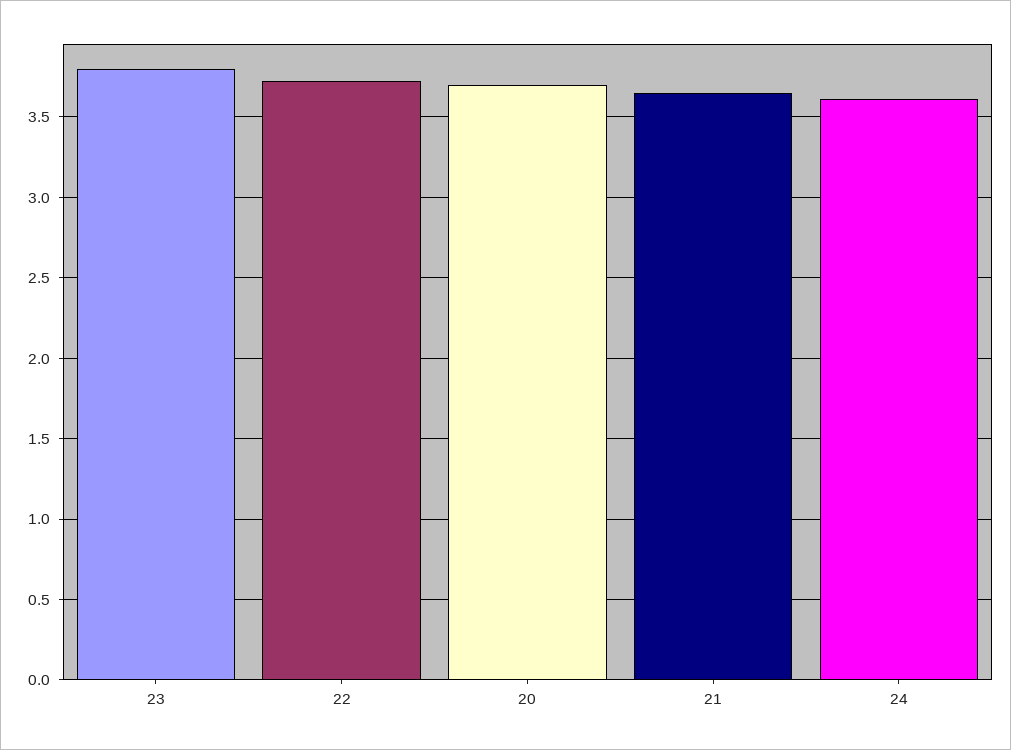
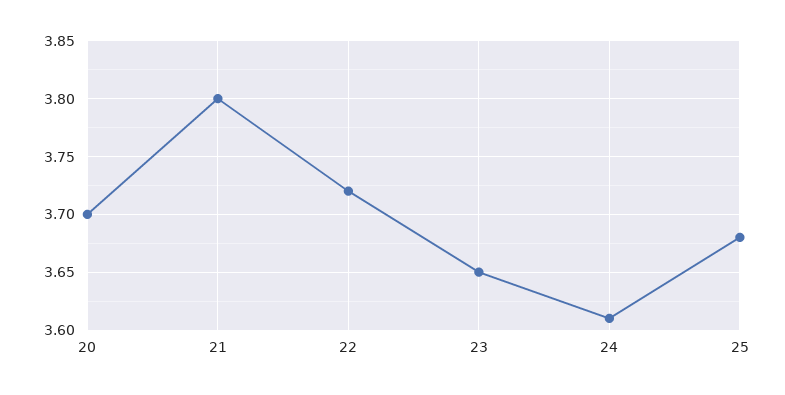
23: 3.8 -> 3.65
21: 3.65 -> 3.8
25: none -> 3.68

